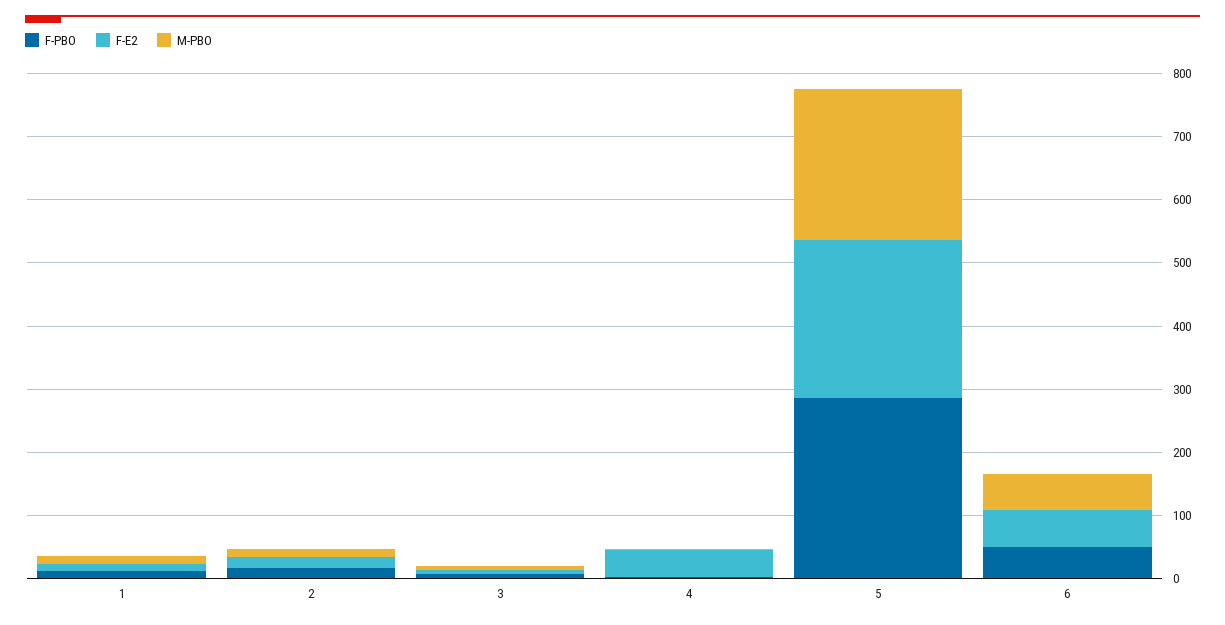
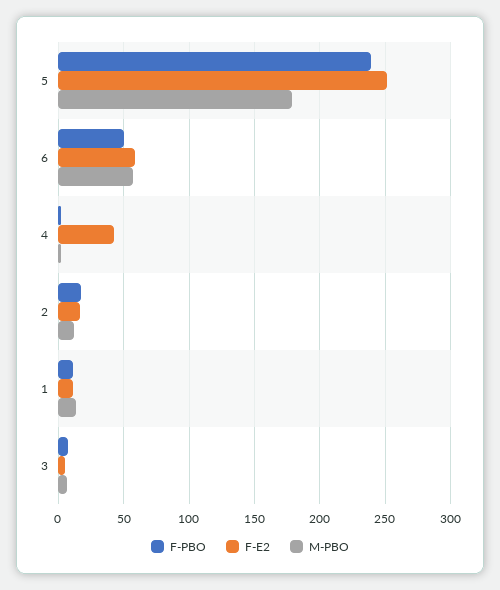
F-PBO, 5: 280 -> 240
M-PBO, 5: 240 -> 180

